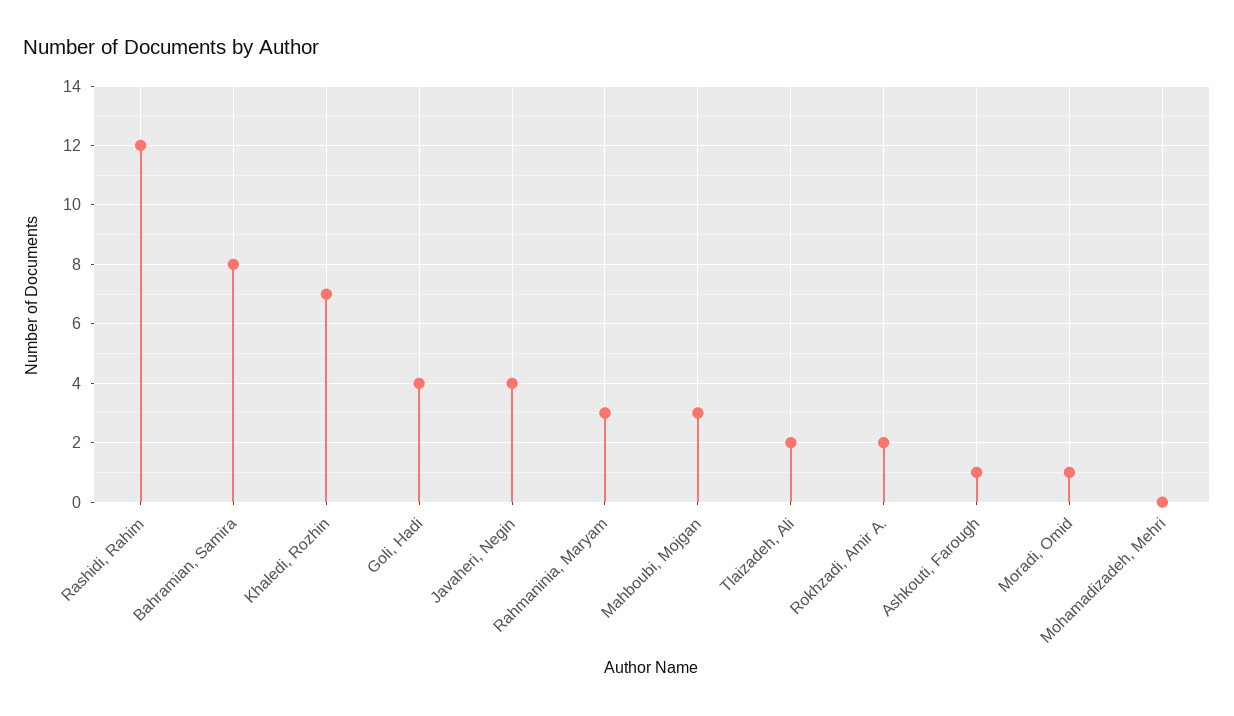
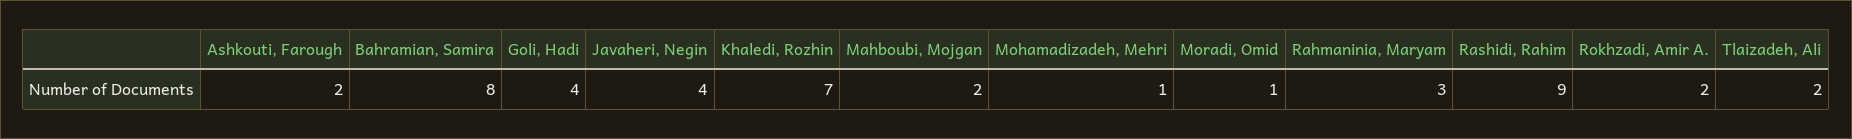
Rashidi, Rahim: 12 -> 9
Mahboubi, Mojgan: 3 -> 2
Ashkouti, Farough: 1 -> 2
Mohamadizadeh, Mehri: 0 -> 1

